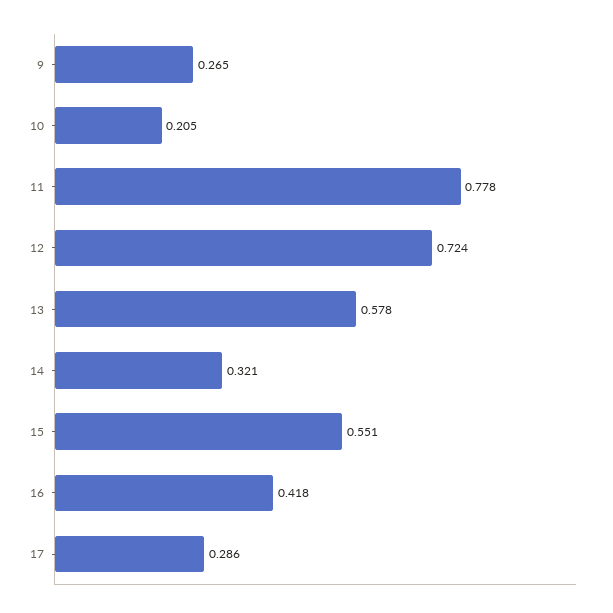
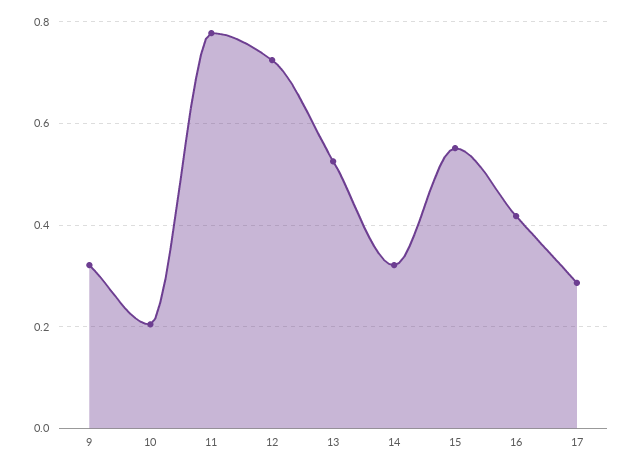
9: 0.265 -> 0.32
13: 0.578 -> 0.52

